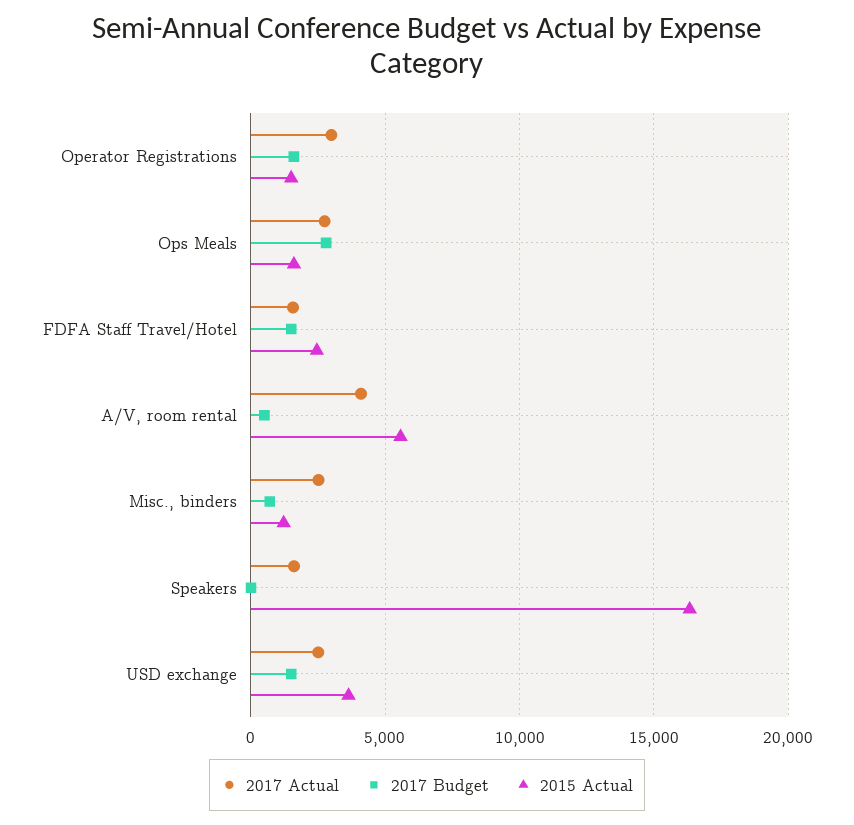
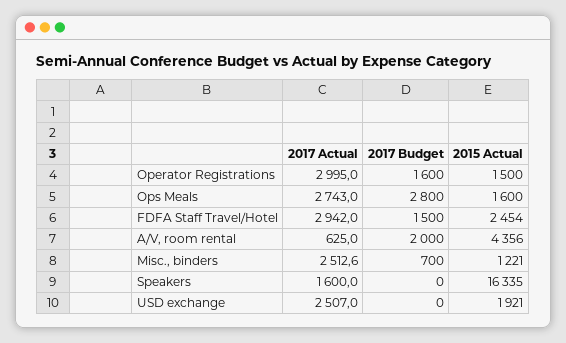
2017 Actual, FDFA Staff Travel/Hotel: 1500 -> 2942
2017 Actual, A/V, room rental: 4000 -> 625
2017 Budget, A/V, room rental: 500 -> 2000
2015 Actual, A/V, room rental: 5500 -> 4356
2017 Budget, USD exchange: 1500 -> 0
2015 Actual, USD exchange: 3500 -> 1921

